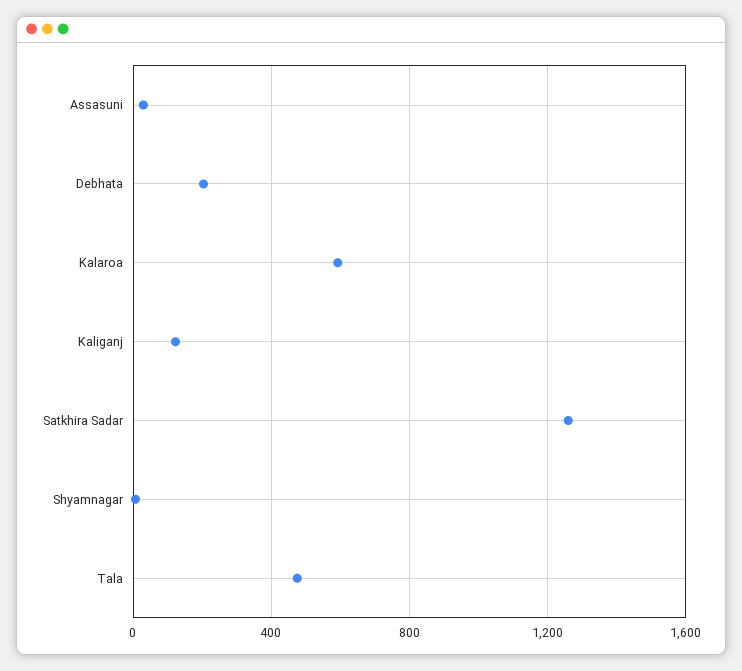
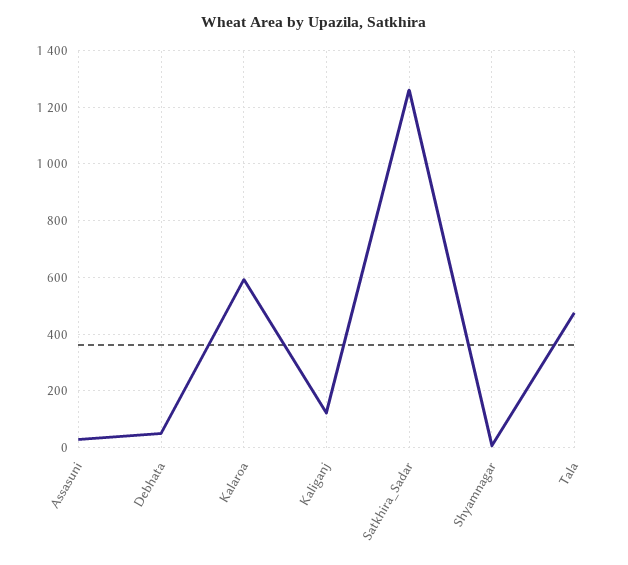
Debhata: 200 -> 50

